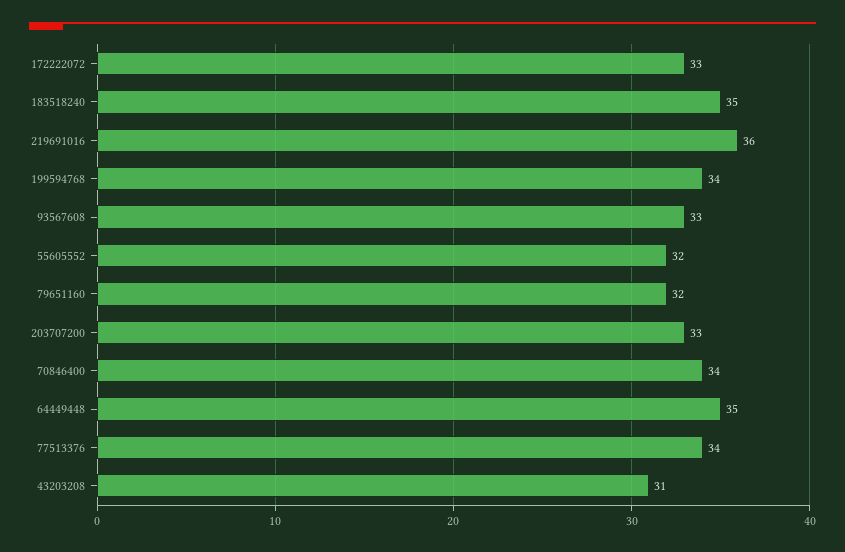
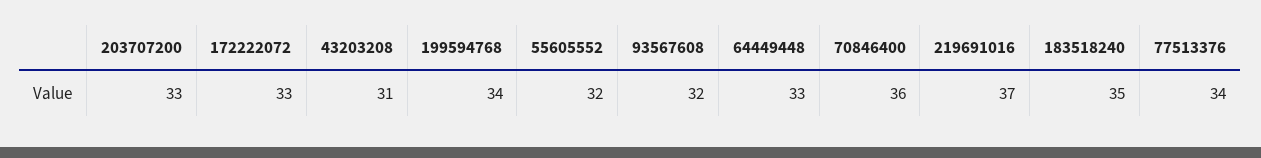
219691016: 36 -> 37
93567608: 33 -> 32
79651160: 32 -> none
70846400: 34 -> 36
64449448: 35 -> 33

